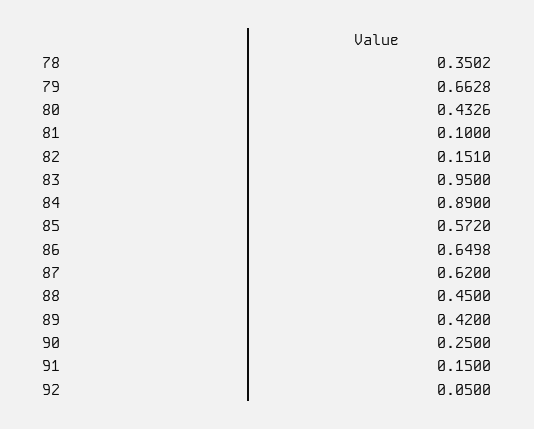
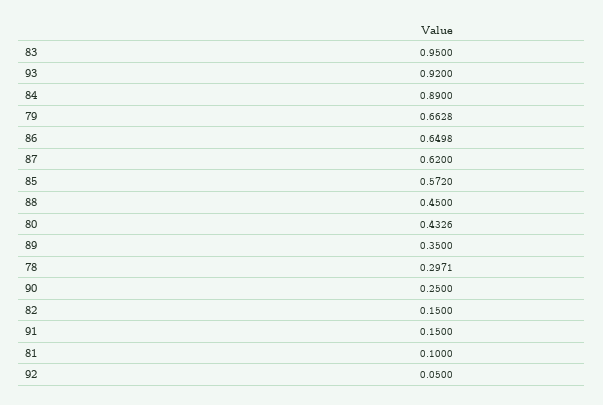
78: 0.3502 -> 0.2971
82: 0.151 -> 0.15
89: 0.42 -> 0.35
93: none -> 0.92

